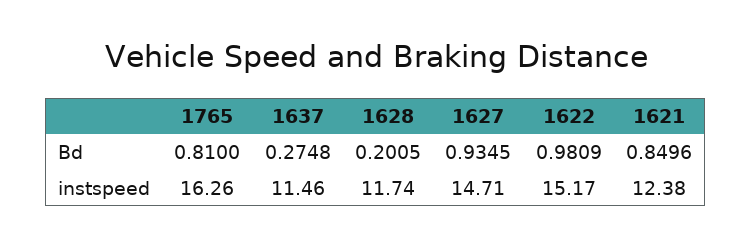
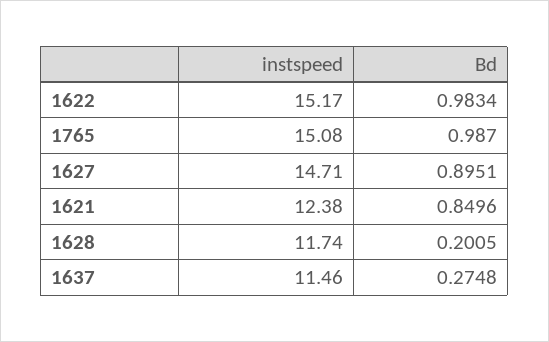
1765, Bd: 0.81 -> 0.987
1627, Bd: 0.9345 -> 0.8951
1622, Bd: 0.9809 -> 0.9834
1765, instspeed: 16.26 -> 15.08

